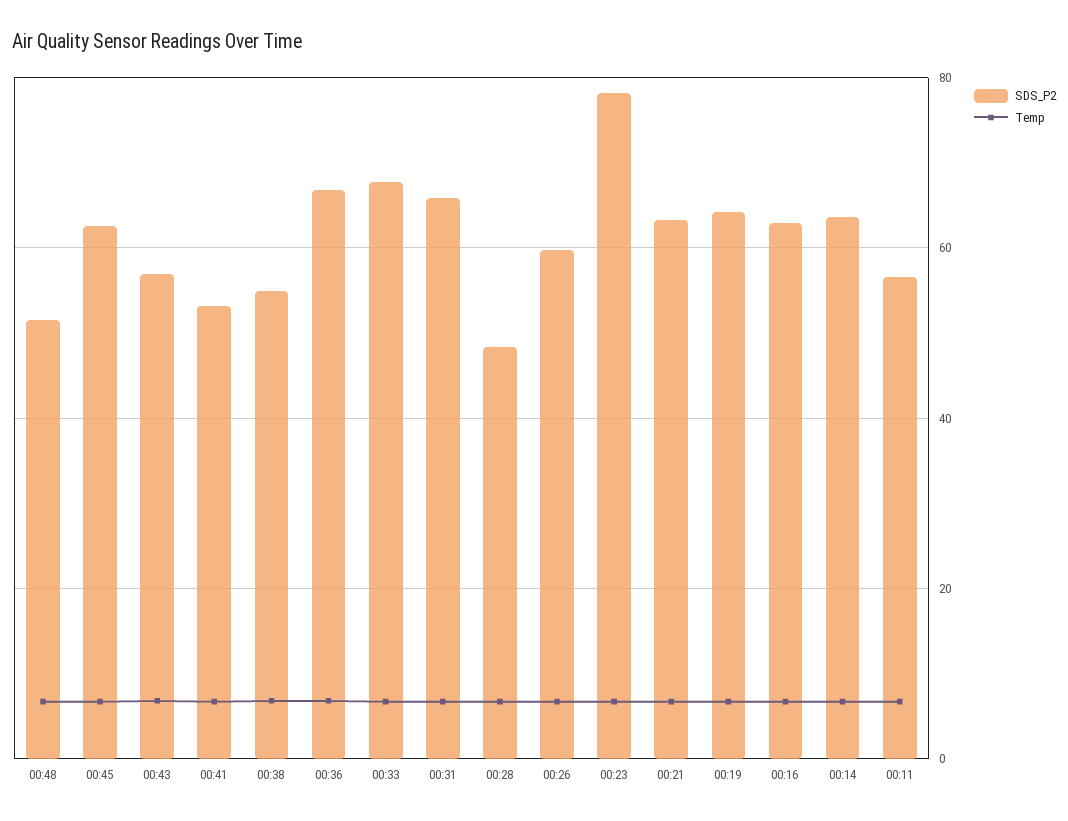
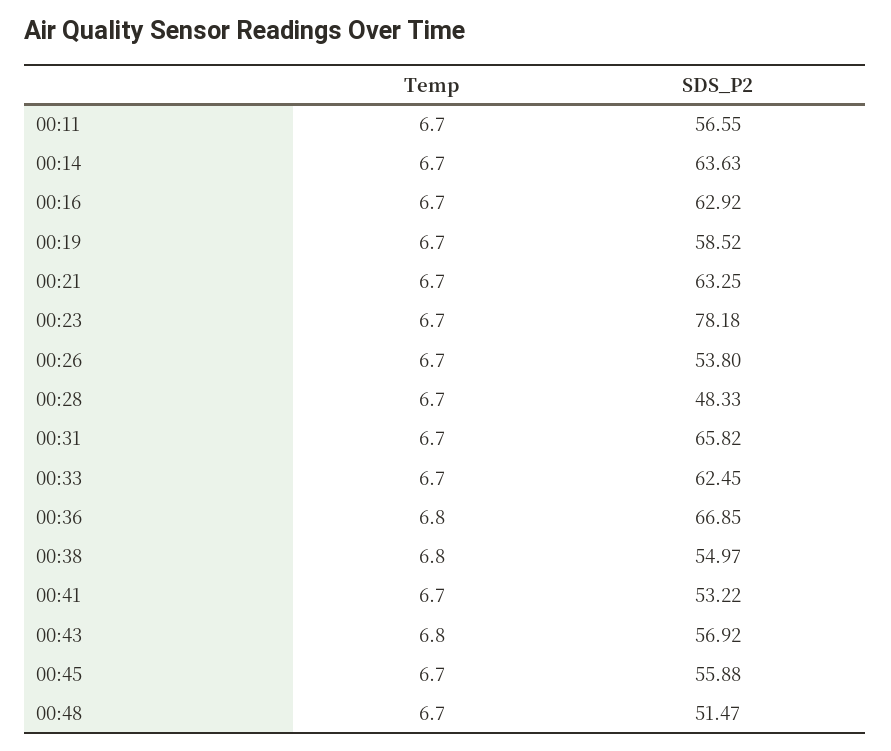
SDS_P2, 00:45: 62 -> 55.88
SDS_P2, 00:33: 68 -> 62.45
SDS_P2, 00:26: 60 -> 53.8
SDS_P2, 00:19: 64 -> 58.52

